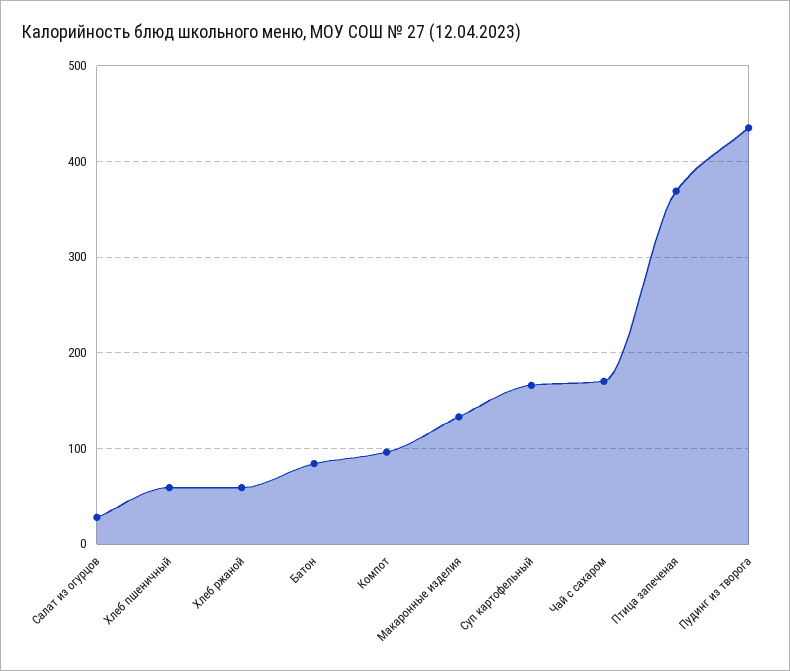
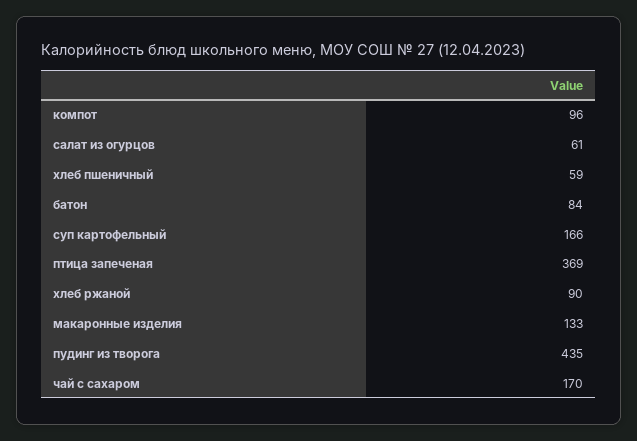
Салат из огурцов: 30 -> 61
Хлеб ржаной: 60 -> 90

